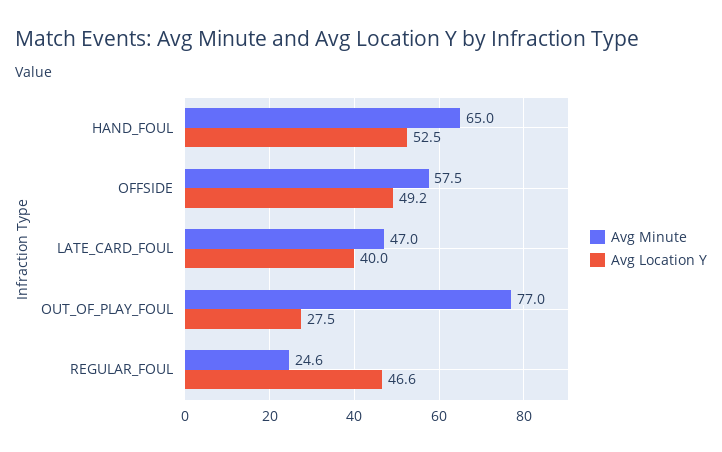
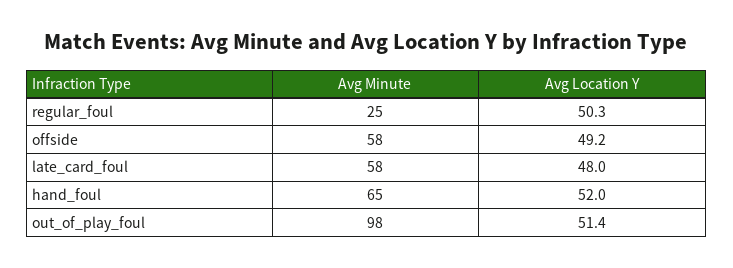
Avg Location Y, HAND_FOUL: 52.5 -> 52
Avg Minute, LATE_CARD_FOUL: 47 -> 58
Avg Location Y, LATE_CARD_FOUL: 40 -> 48
Avg Minute, OUT_OF_PLAY_FOUL: 77 -> 98
Avg Location Y, OUT_OF_PLAY_FOUL: 27.5 -> 51.4
Avg Location Y, REGULAR_FOUL: 46.6 -> 50.3

